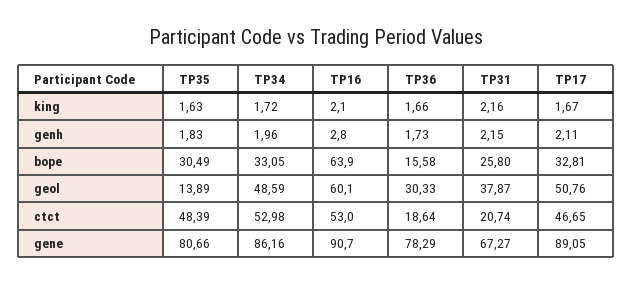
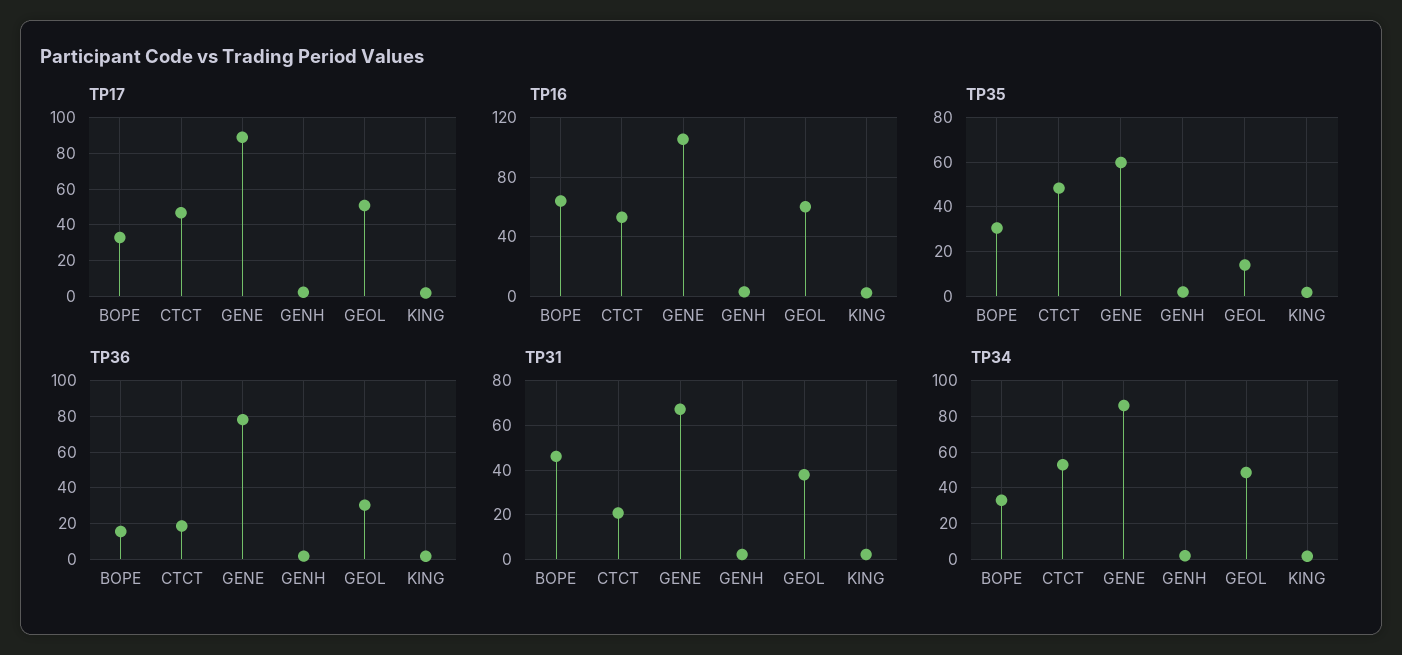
TP31, bope: 25.8 -> 45
TP35, gene: 80.66 -> 60
TP16, gene: 90.7 -> 105

